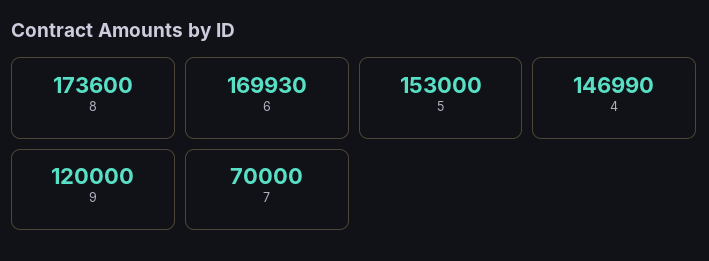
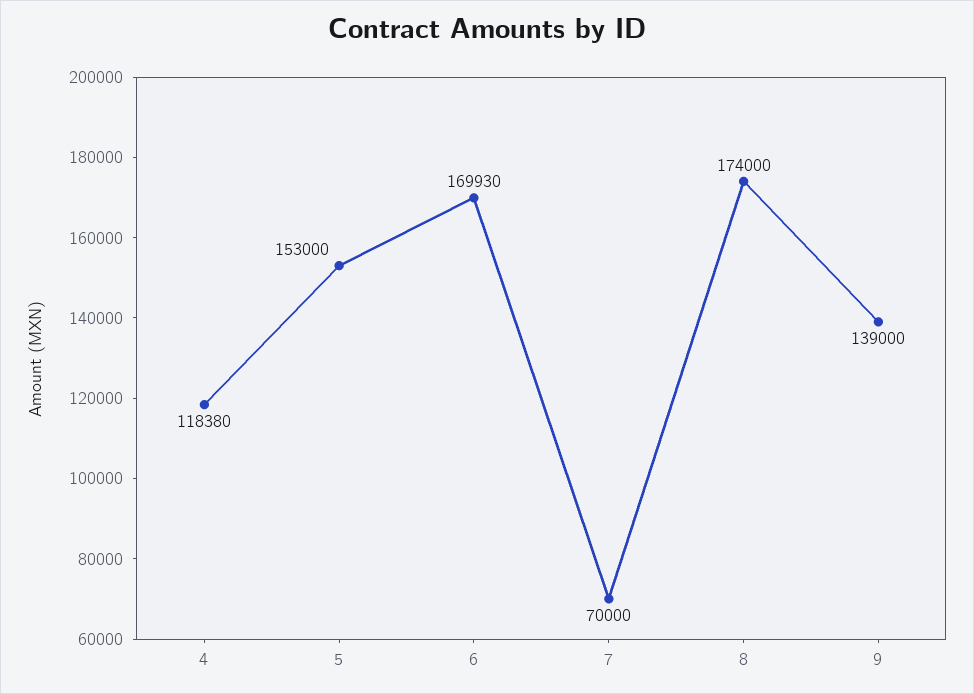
8: 173600 -> 174000
4: 146990 -> 118380
9: 120000 -> 139000

